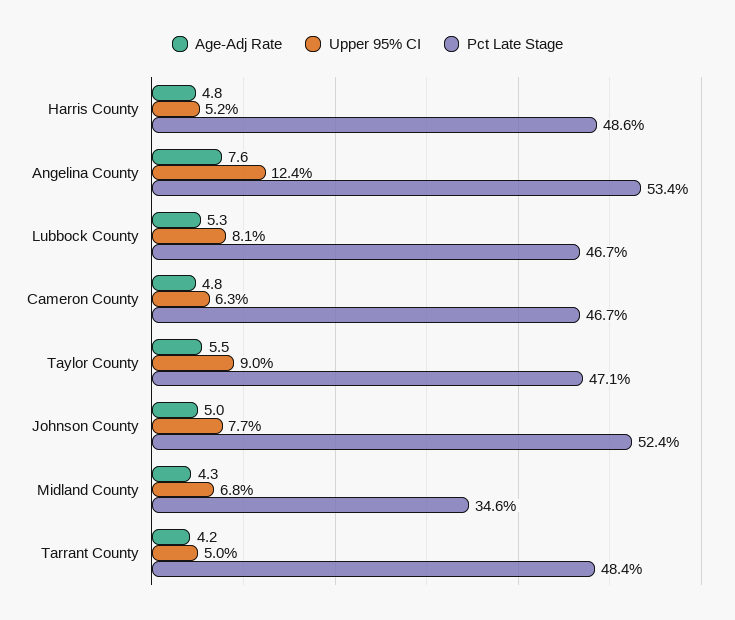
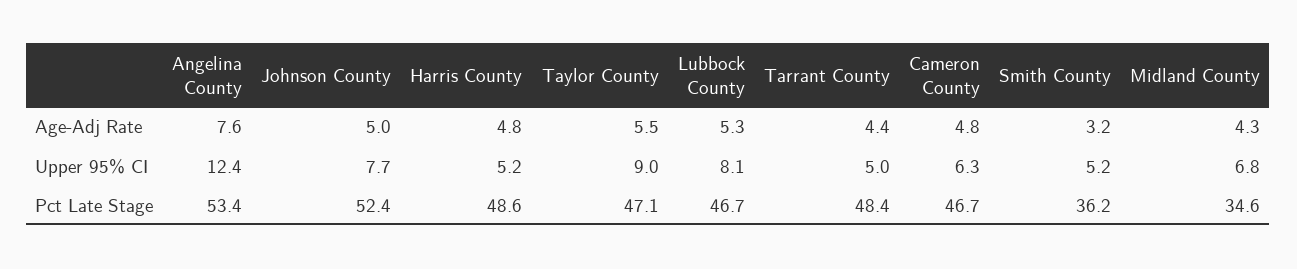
Age-Adj Rate, Tarrant County: 4.2 -> 4.4
Age-Adj Rate, Smith County: none -> 3.2
Upper 95% CI, Smith County: none -> 5.2
Pct Late Stage, Smith County: none -> 36.2

